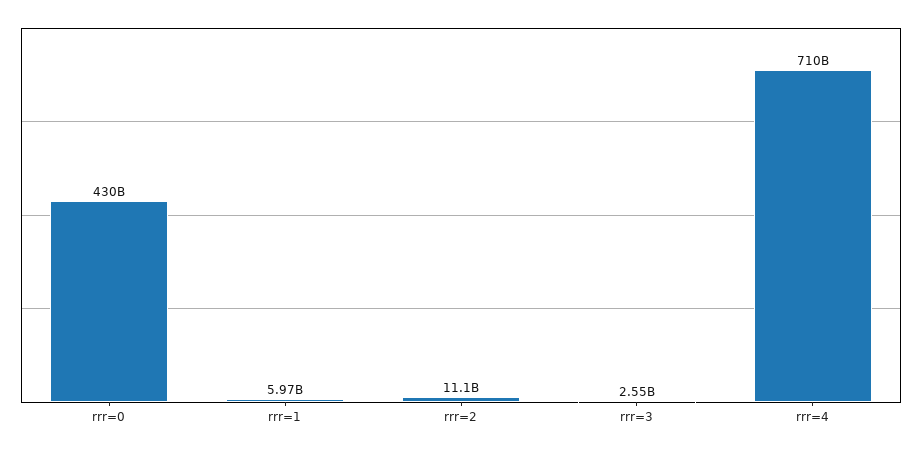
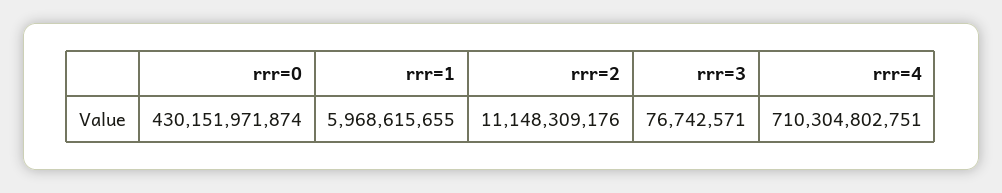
rrr=3: 2550000000 -> 76742571

